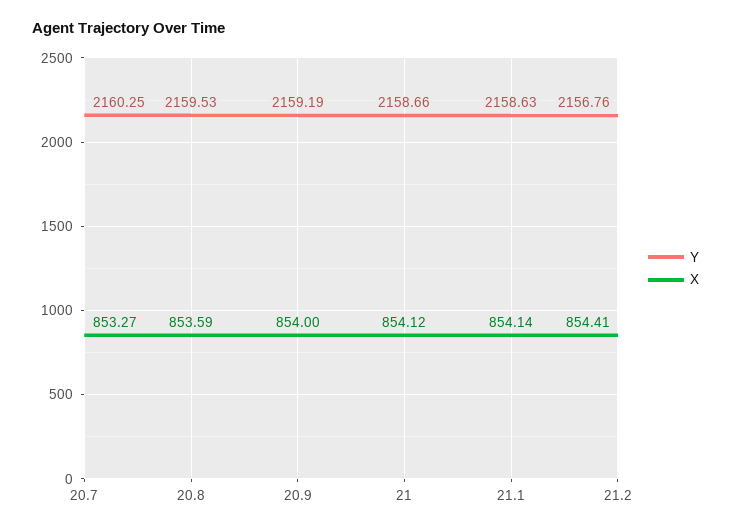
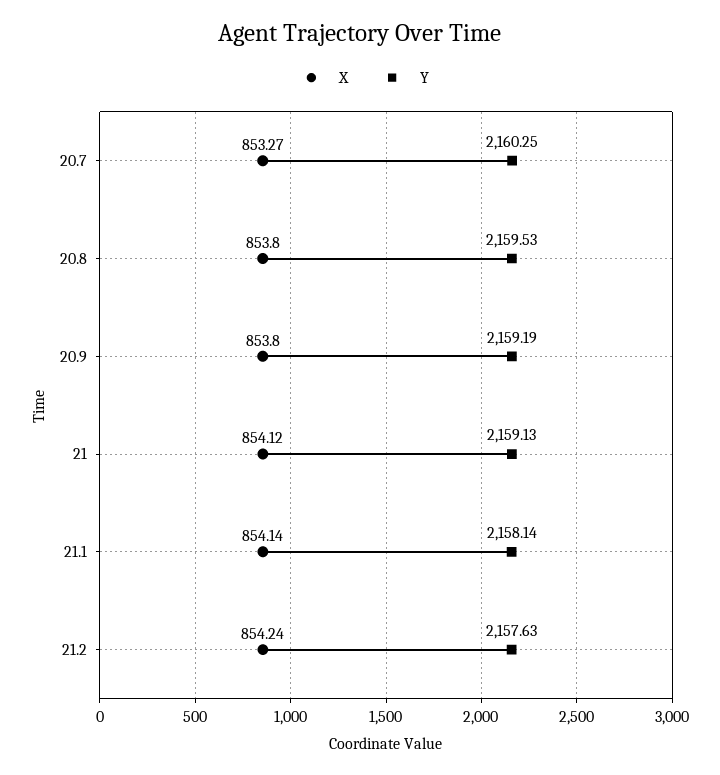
X, 20.8: 853.59 -> 853.8
X, 20.9: 854 -> 853.8
Y, 21: 2158.66 -> 2159.13
Y, 21.1: 2158.63 -> 2158.14
Y, 21.2: 2156.76 -> 2157.63
X, 21.2: 854.41 -> 854.24

